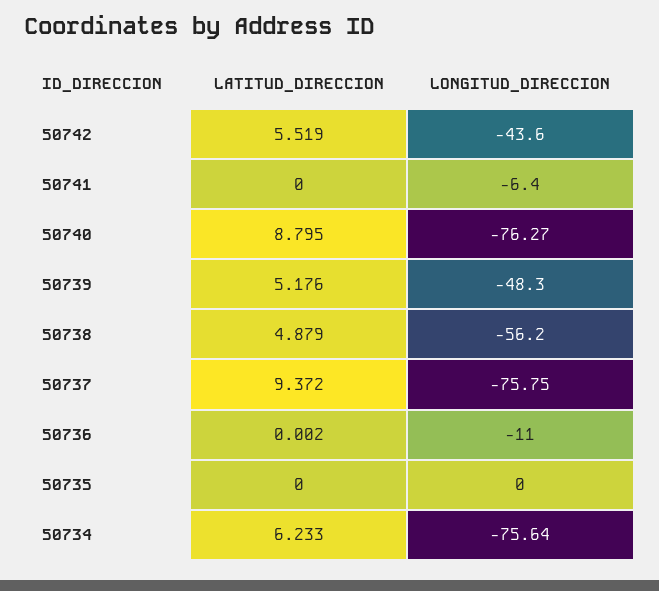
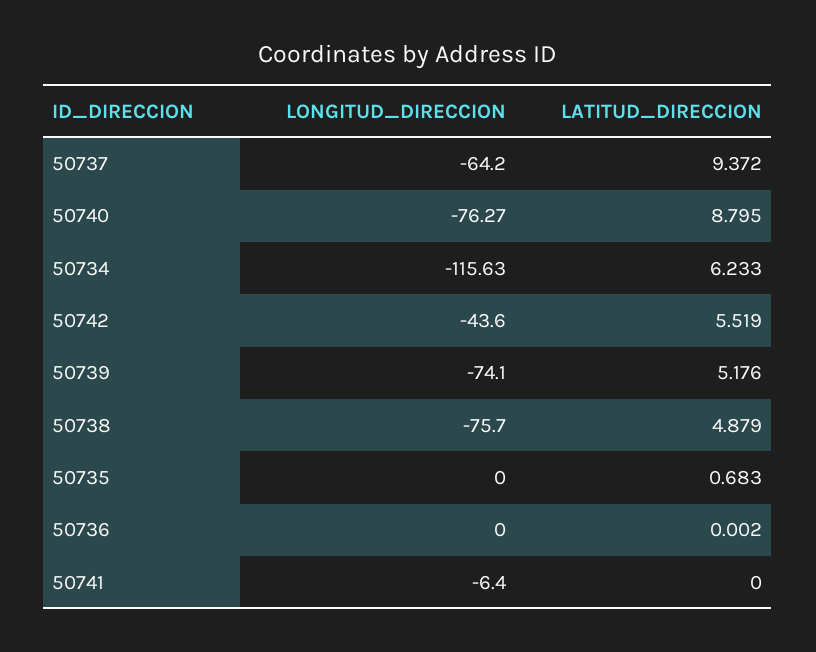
LONGITUD_DIRECCION, 50739: -48.3 -> -74.1
LONGITUD_DIRECCION, 50738: -56.2 -> -75.7
LONGITUD_DIRECCION, 50737: -75.75 -> -64.2
LONGITUD_DIRECCION, 50736: -11 -> 0
LATITUD_DIRECCION, 50735: 0 -> 0.683
LONGITUD_DIRECCION, 50734: -75.64 -> -115.63

